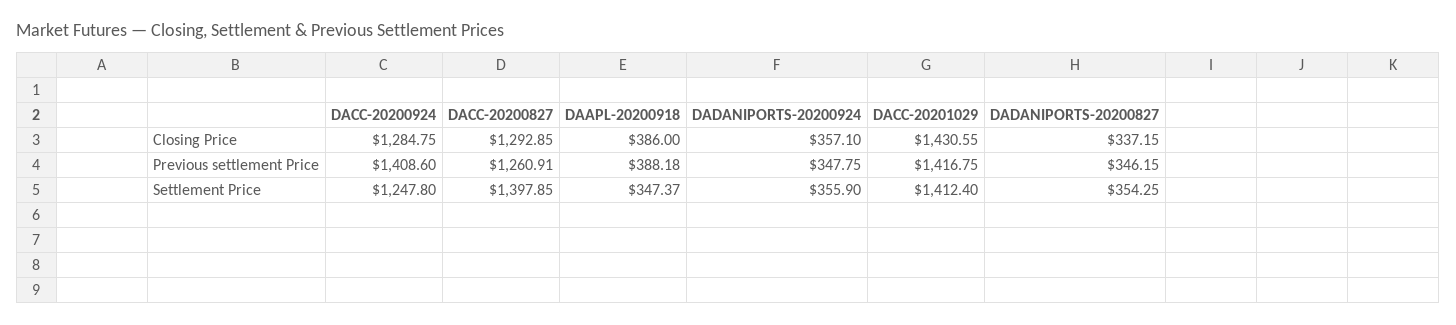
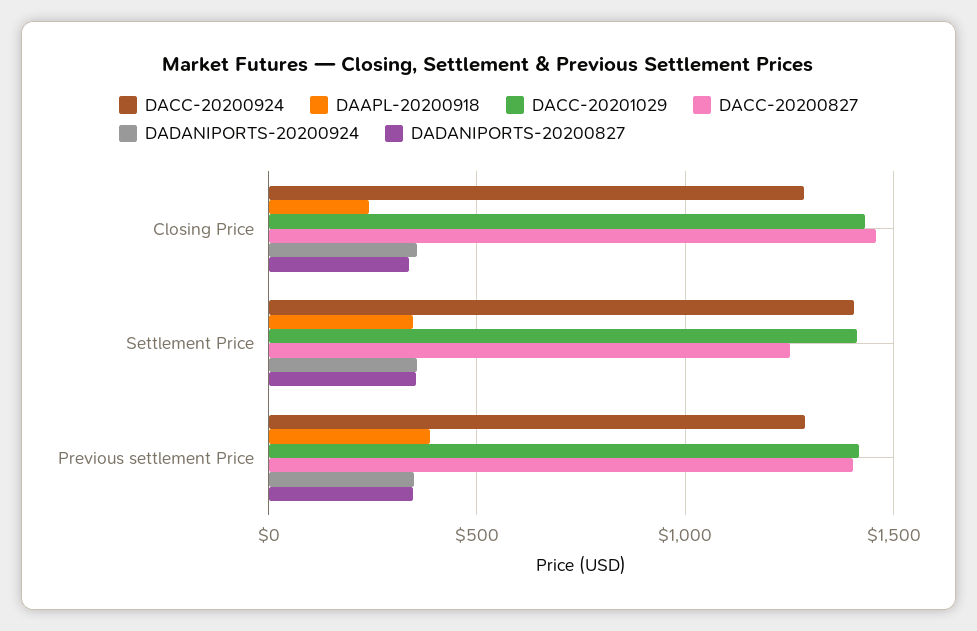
DACC-20200827, Closing Price: 1292.85 -> 1450
DAAPL-20200918, Closing Price: 386 -> 250
DACC-20200924, Previous settlement Price: 1408.6 -> 1300
DACC-20200827, Previous settlement Price: 1260.91 -> 1400
DACC-20200924, Settlement Price: 1247.8 -> 1400
DACC-20200827, Settlement Price: 1397.85 -> 1250

